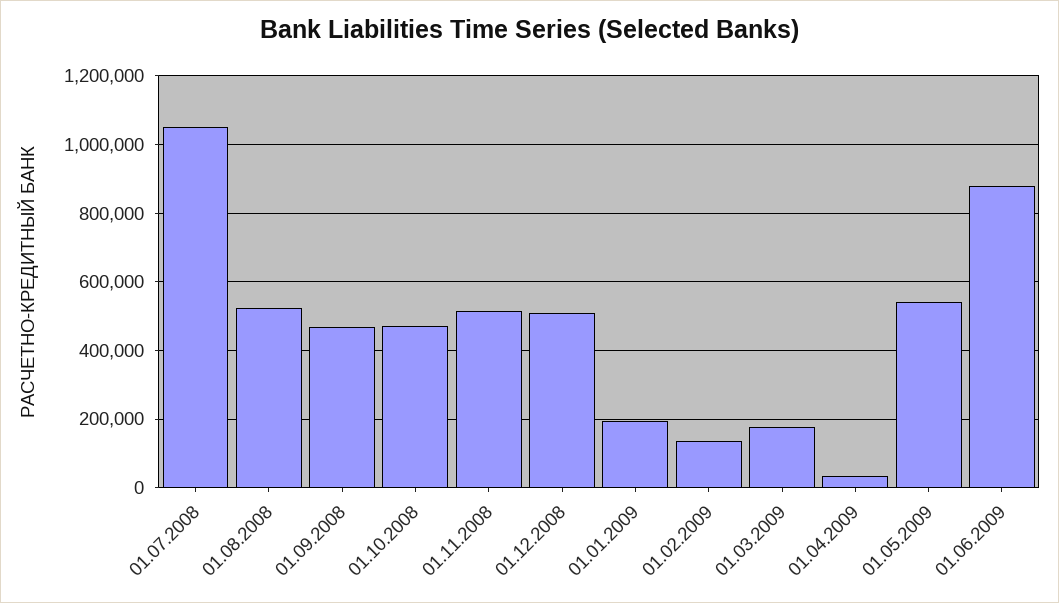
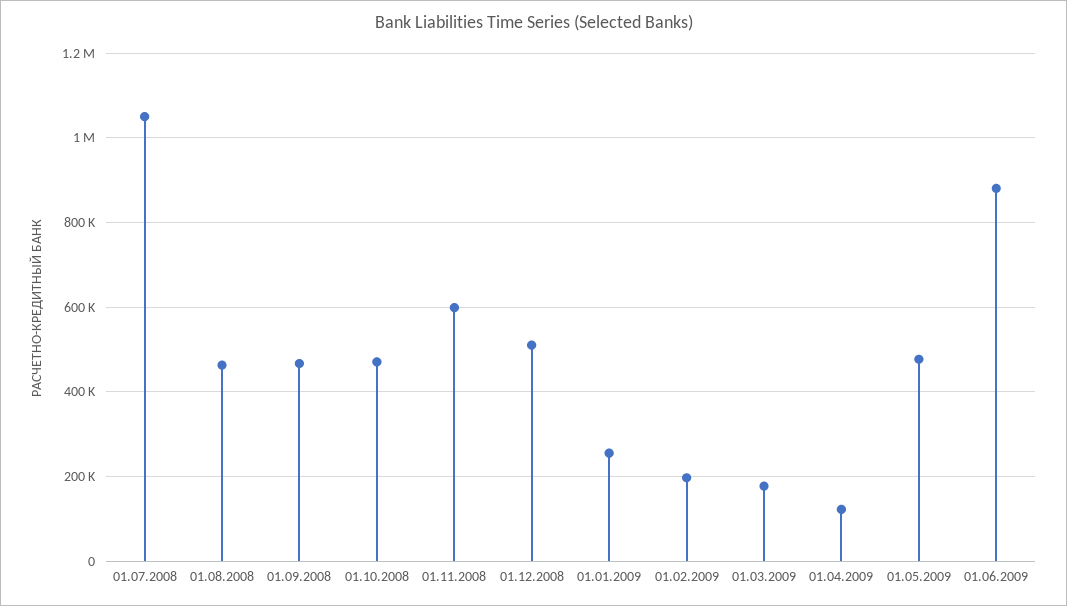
01.08.2008: 520000 -> 460000
01.11.2008: 520000 -> 600000
01.01.2009: 200000 -> 260000
01.02.2009: 140000 -> 200000
01.04.2009: 40000 -> 120000
01.05.2009: 540000 -> 480000

